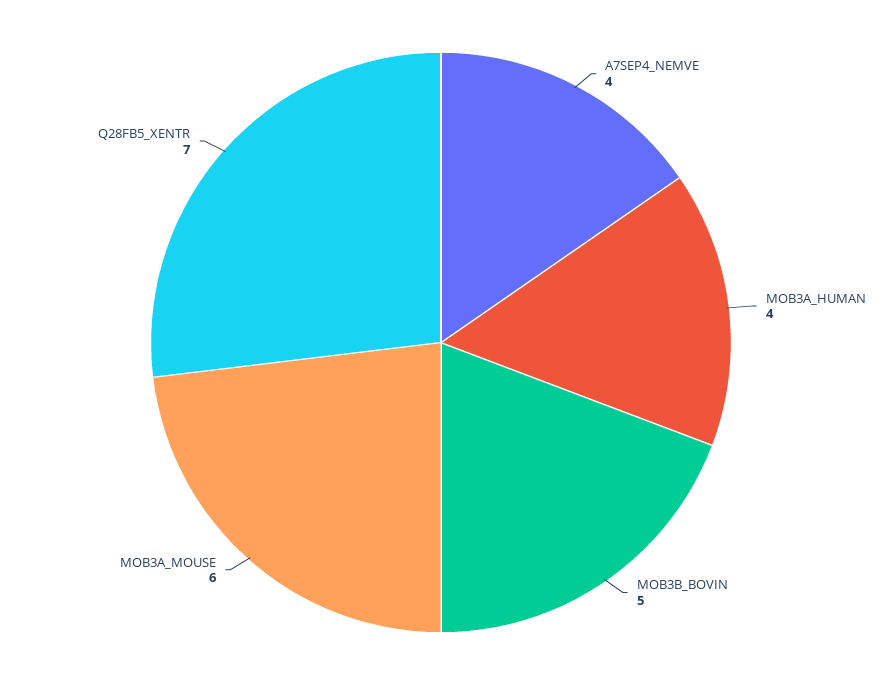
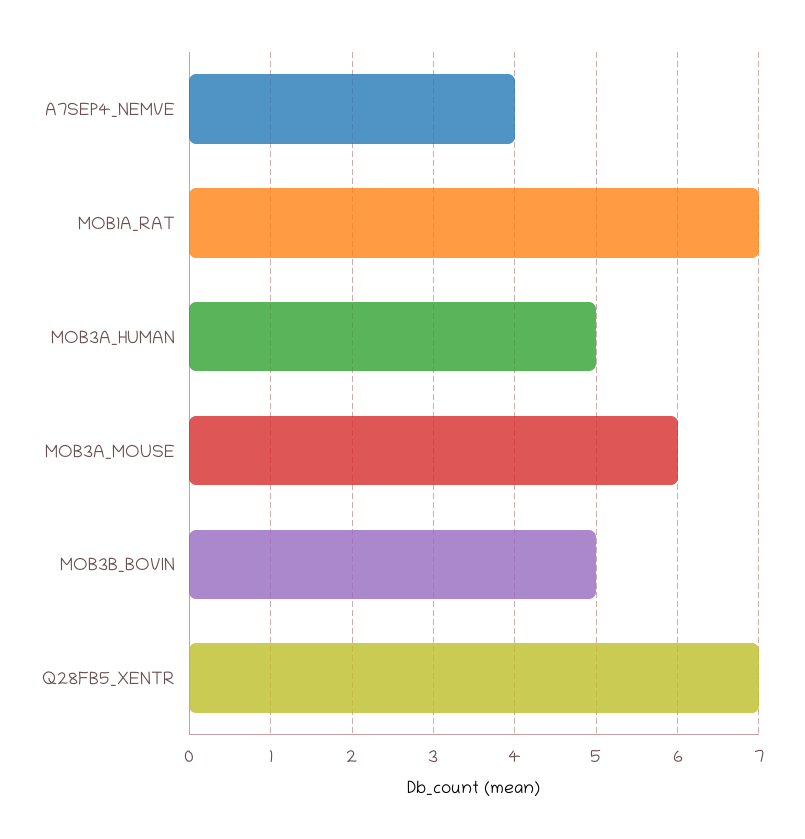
MOB3A_HUMAN: 4 -> 5
MOB1A_RAT: none -> 7

